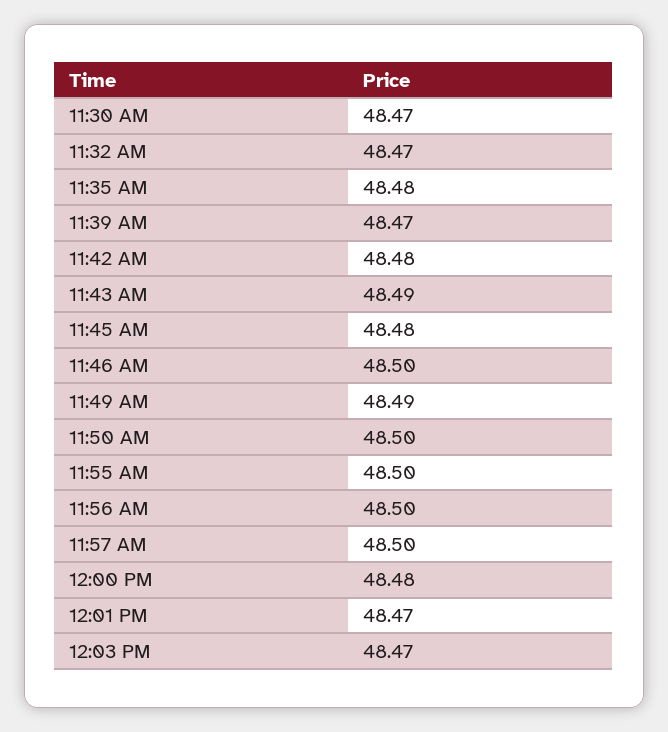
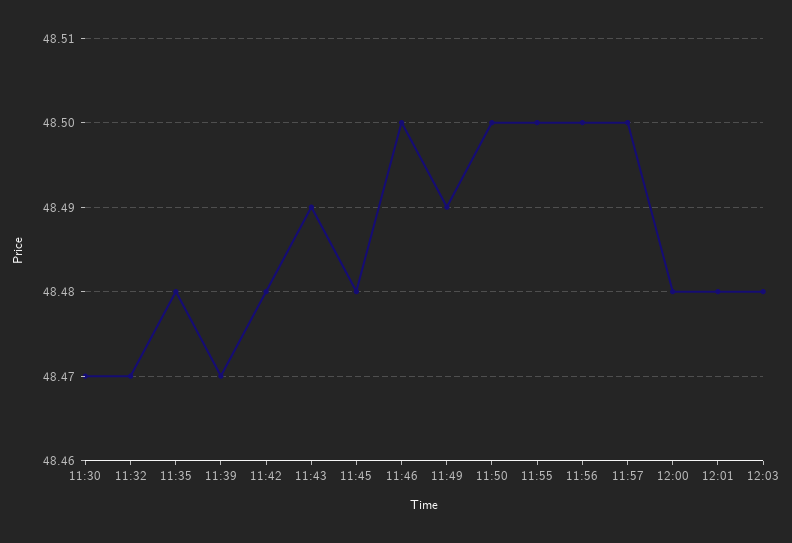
12:01 PM: 48.47 -> 48.48
12:03 PM: 48.47 -> 48.48

